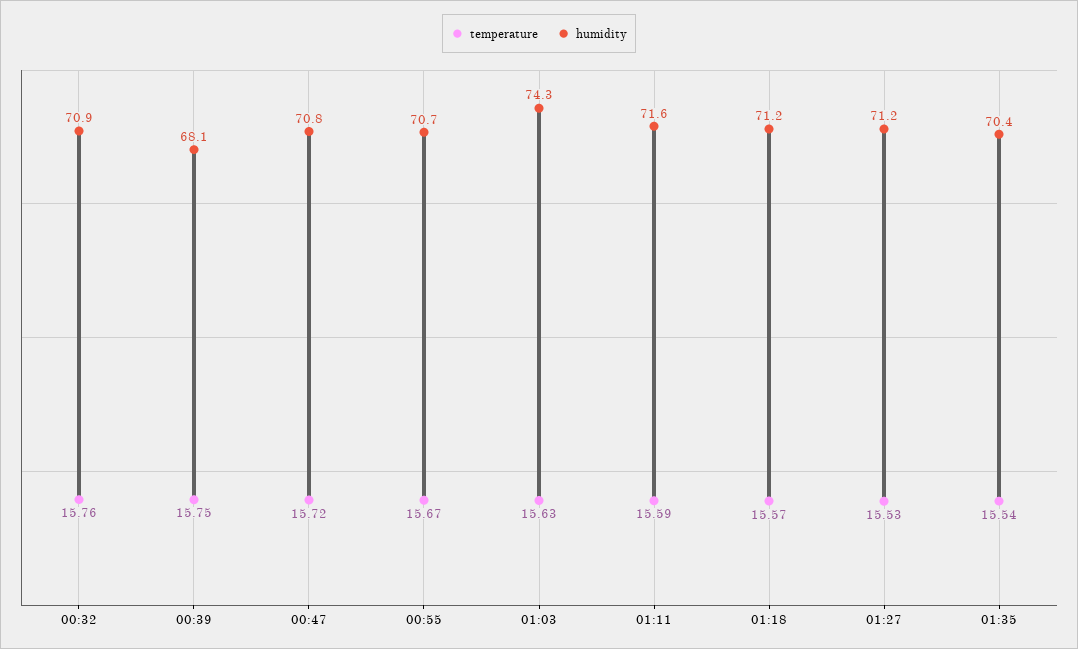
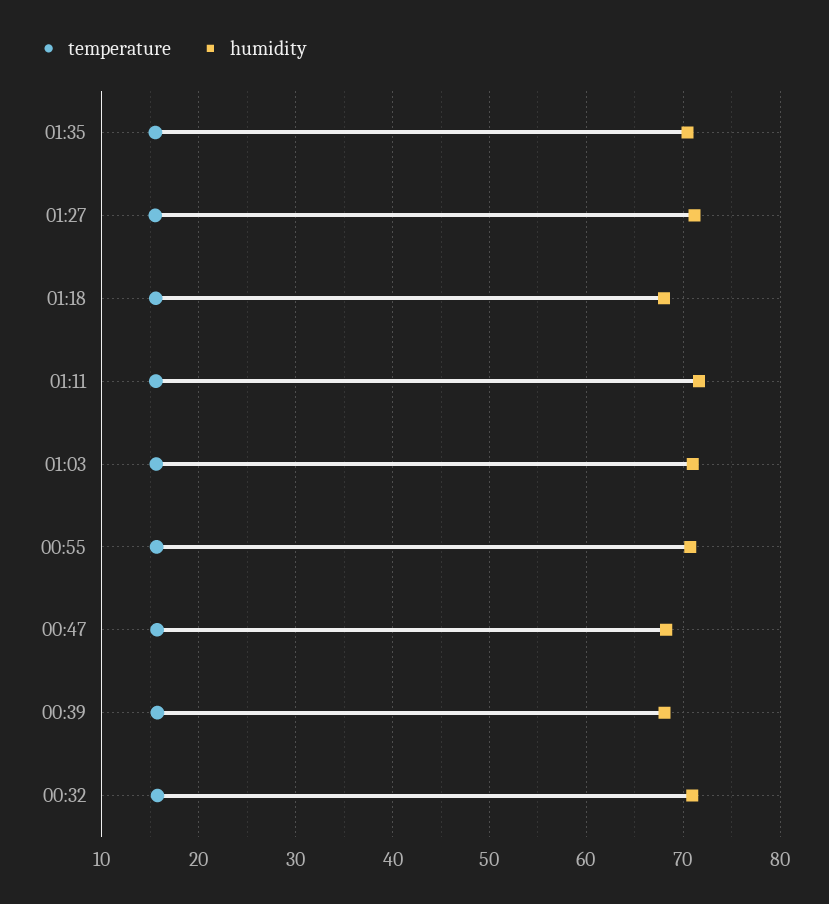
humidity, 00:47: 70.8 -> 68
humidity, 01:03: 74.3 -> 71
humidity, 01:18: 71.2 -> 68

